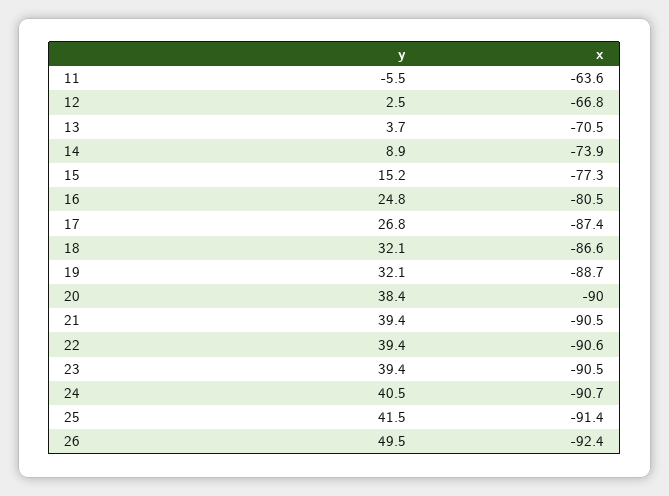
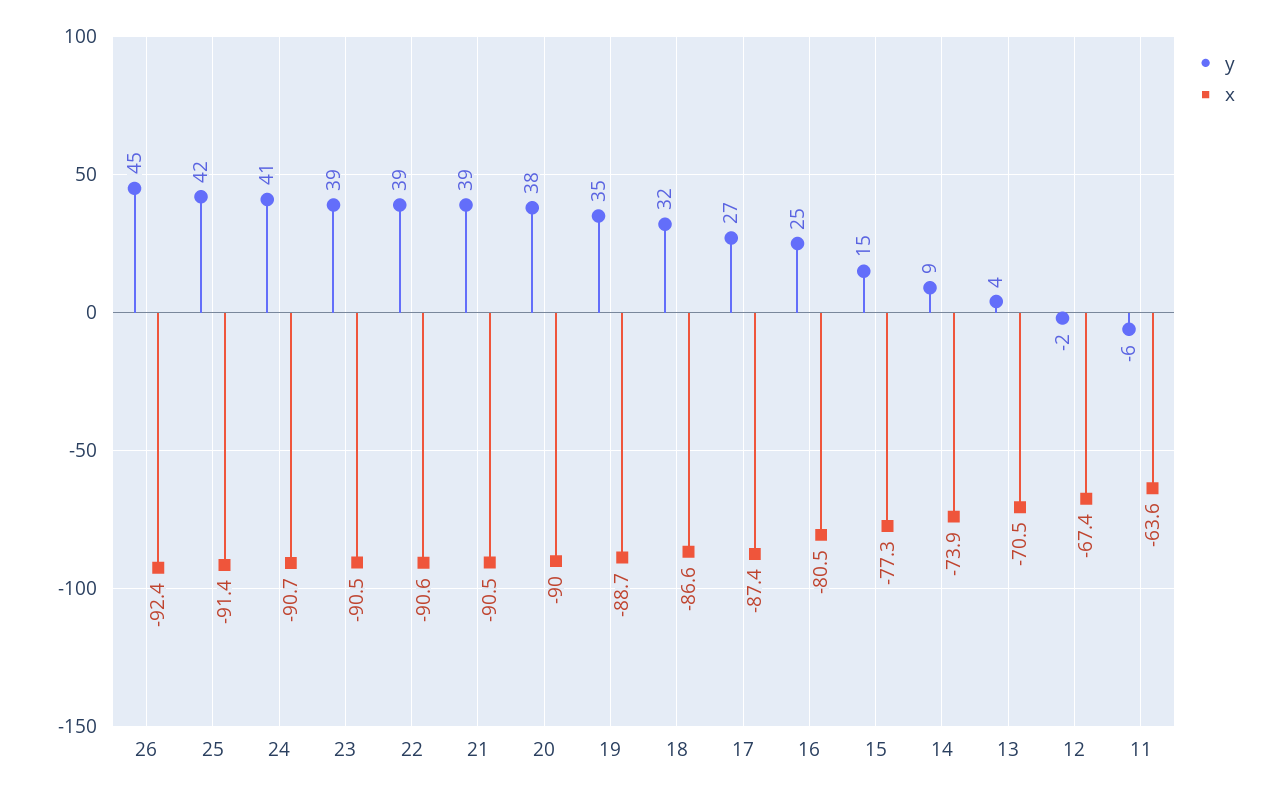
y, 12: 2.5 -> -2
x, 12: -66.8 -> -67.4
y, 19: 32.1 -> 35
y, 26: 49.5 -> 45

